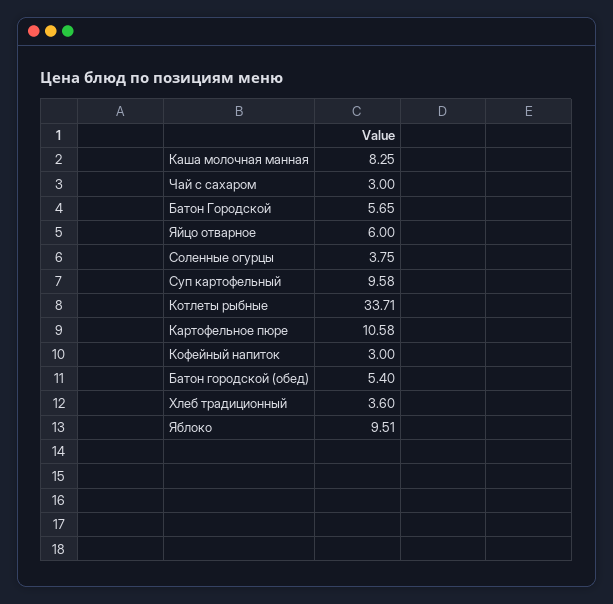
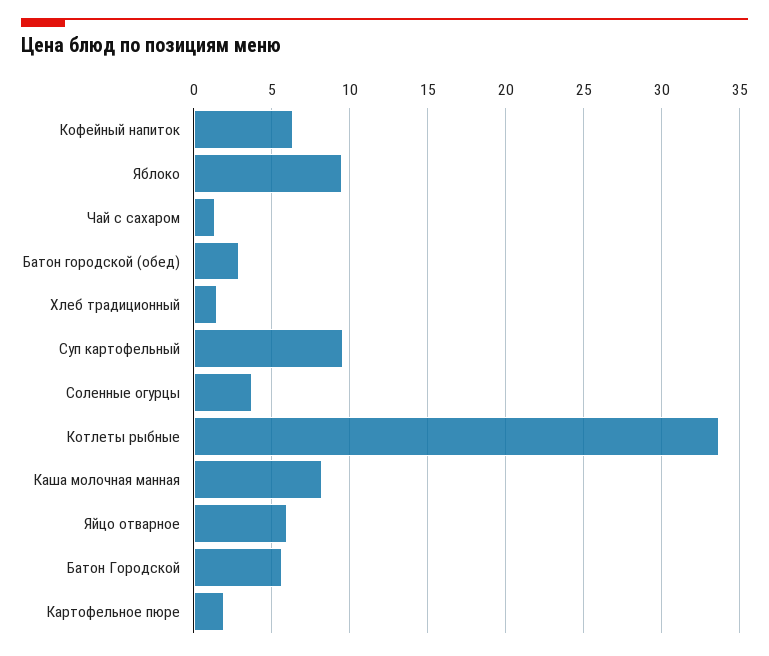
Чай с сахаром: 3 -> 1.5
Картофельное пюре: 10.58 -> 2
Кофейный напиток: 3 -> 6.5
Батон городской (обед): 5.4 -> 3
Хлеб традиционный: 3.6 -> 1.5

